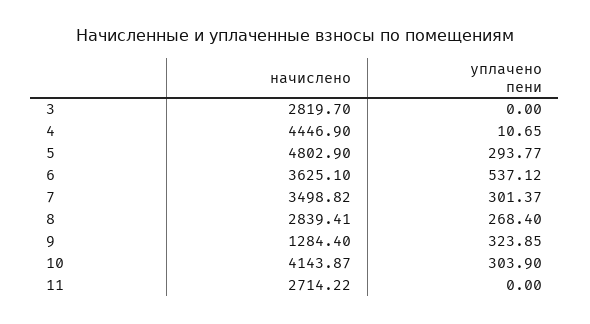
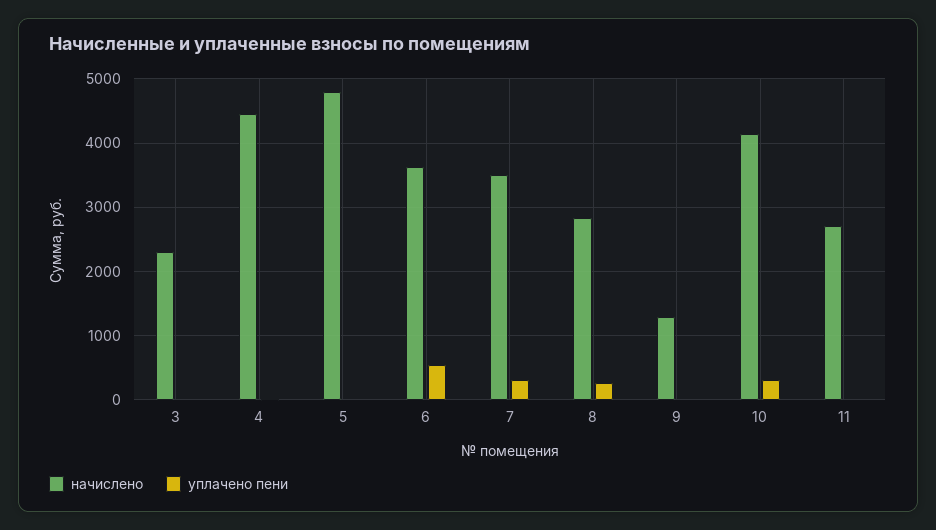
начислено, 3: 2819.7 -> 2300
уплачено пени, 5: 293.77 -> 0
уплачено пени, 9: 323.85 -> 0

